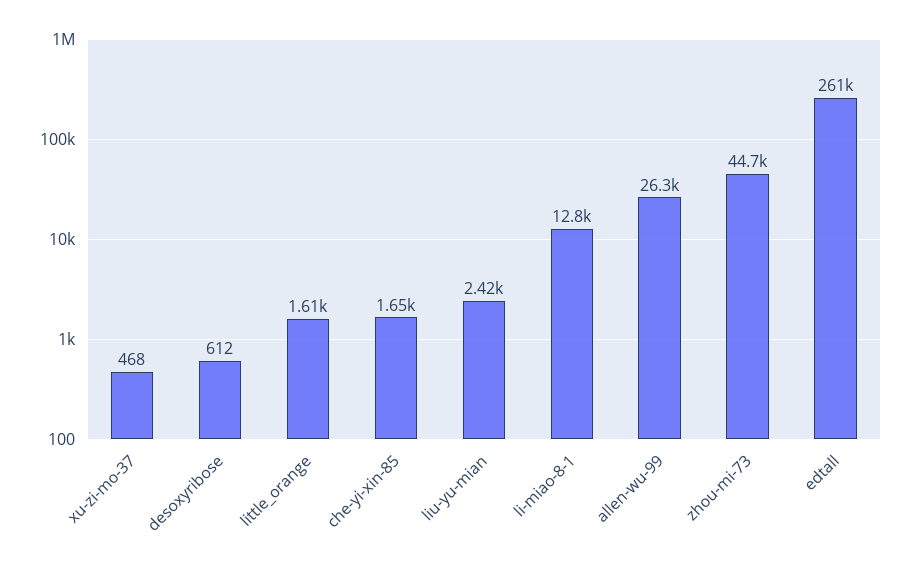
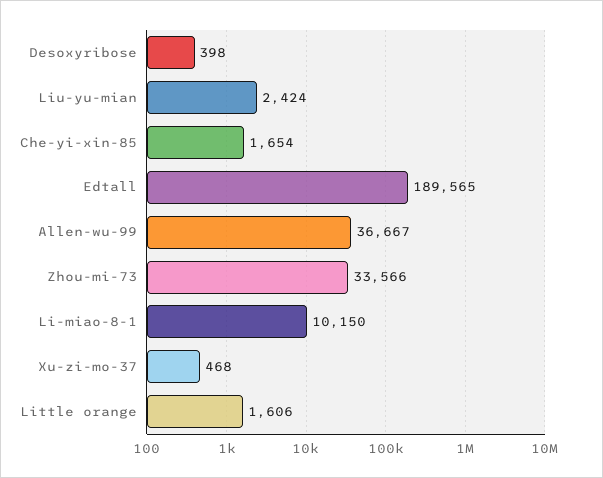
desoxyribose: 612 -> 398
li-miao-8-1: 12800 -> 10150
allen-wu-99: 26300 -> 36667
zhou-mi-73: 44700 -> 33566
edtall: 261000 -> 189565

